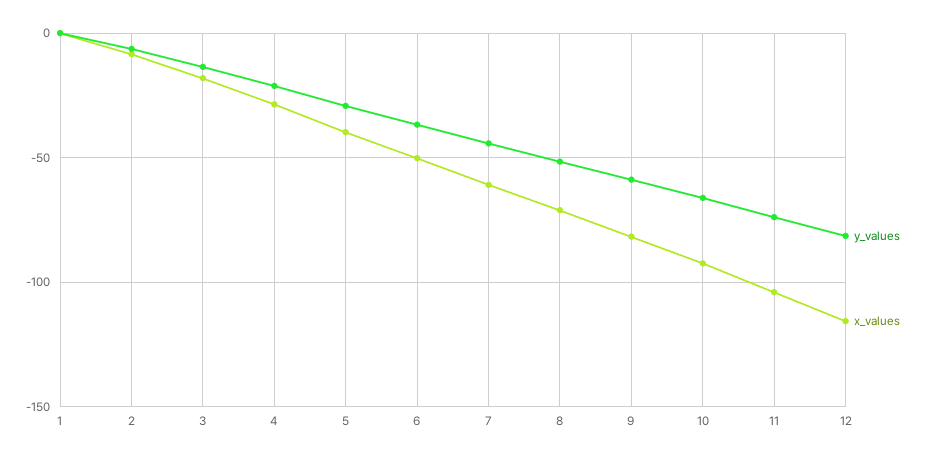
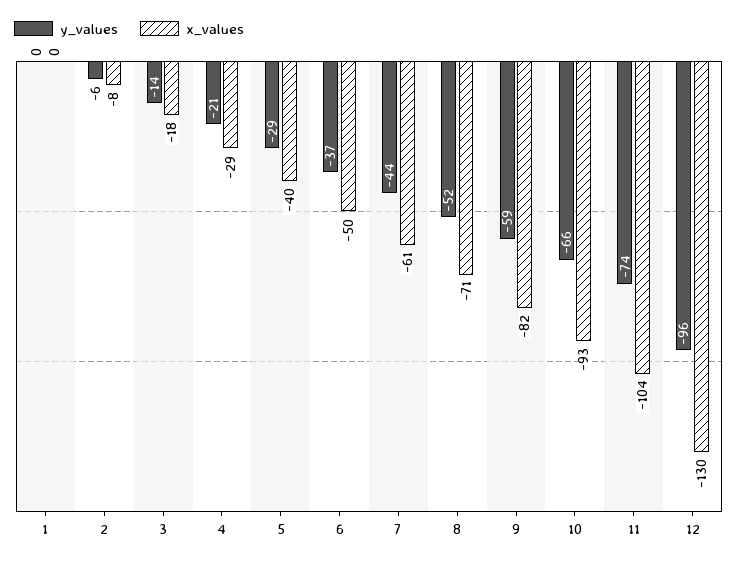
y_values, 12: -80 -> -96
x_values, 12: -115 -> -130

